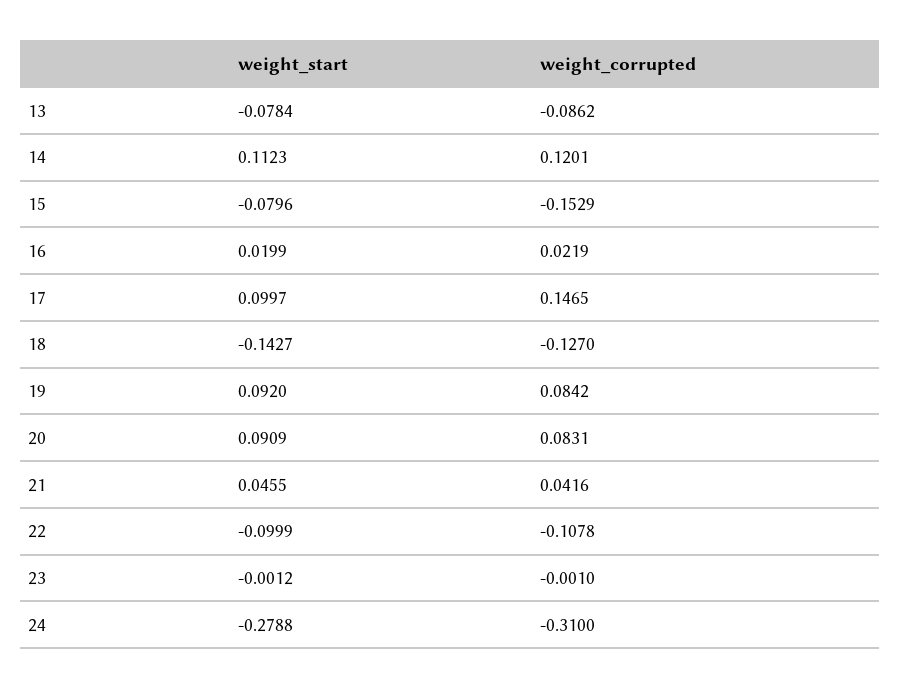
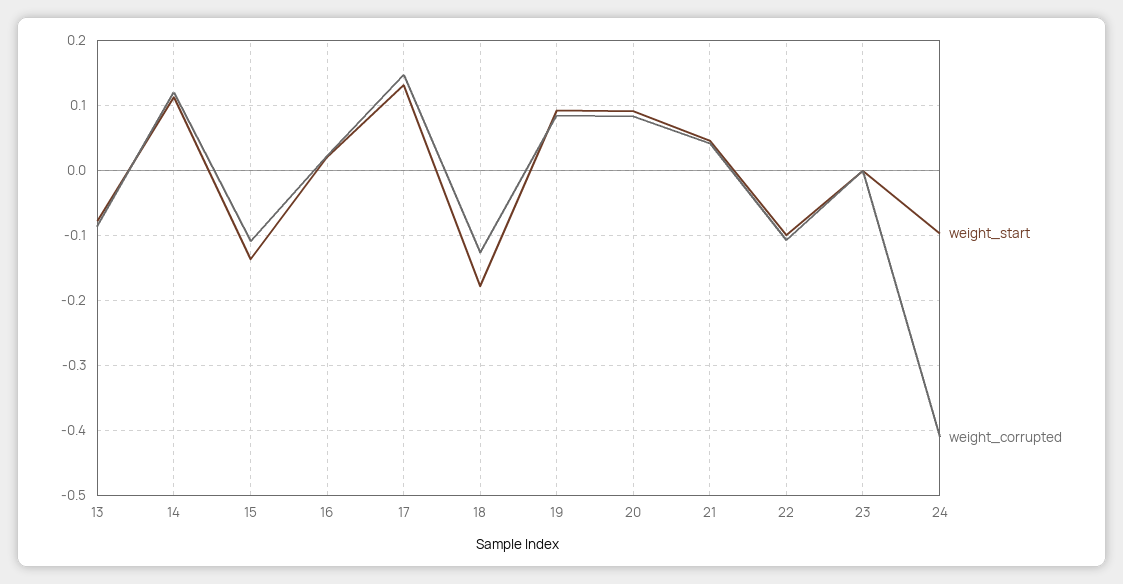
weight_start, 15: -0.0796 -> -0.14
weight_corrupted, 15: -0.1529 -> -0.11
weight_start, 17: 0.0997 -> 0.13
weight_start, 18: -0.1427 -> -0.18
weight_start, 24: -0.2788 -> -0.1
weight_corrupted, 24: -0.31 -> -0.41

